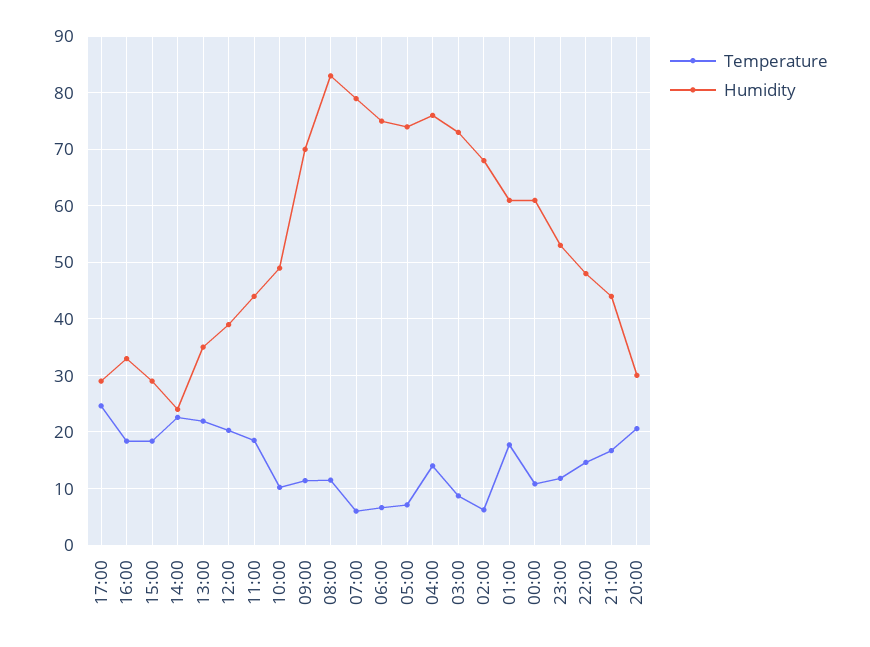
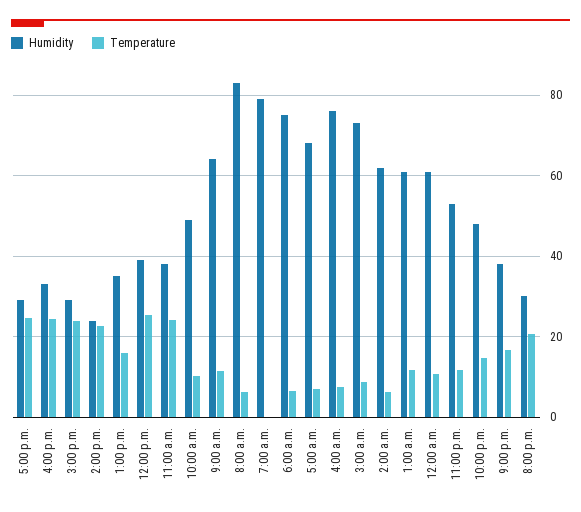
Temperature, 16:00: 18 -> 24
Temperature, 15:00: 18 -> 24
Temperature, 13:00: 22 -> 16
Temperature, 12:00: 20 -> 26
Temperature, 11:00: 18 -> 24
Humidity, 11:00: 44 -> 38
Humidity, 09:00: 70 -> 64
Temperature, 08:00: 12 -> 6
Temperature, 07:00: 6 -> 0
Humidity, 05:00: 74 -> 68
Temperature, 04:00: 14 -> 8
Humidity, 02:00: 68 -> 62
Temperature, 01:00: 18 -> 12
Humidity, 21:00: 44 -> 38

